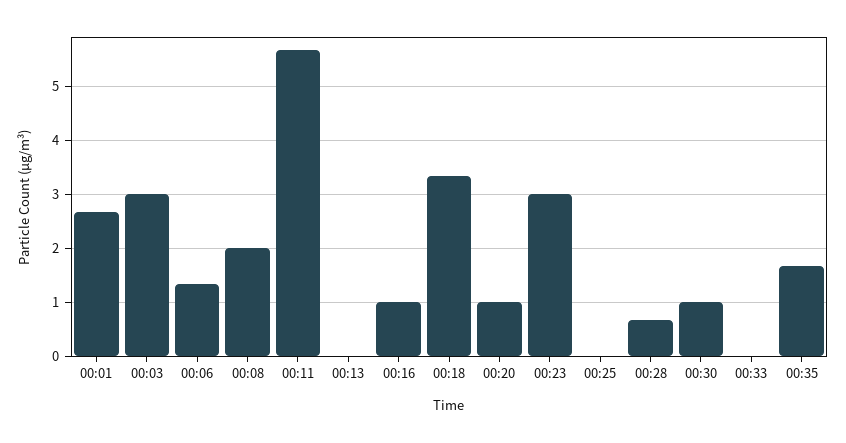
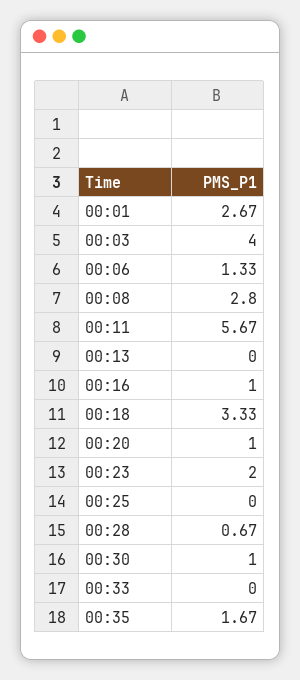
00:03: 3 -> 4
00:08: 2 -> 2.8
00:23: 3 -> 2

